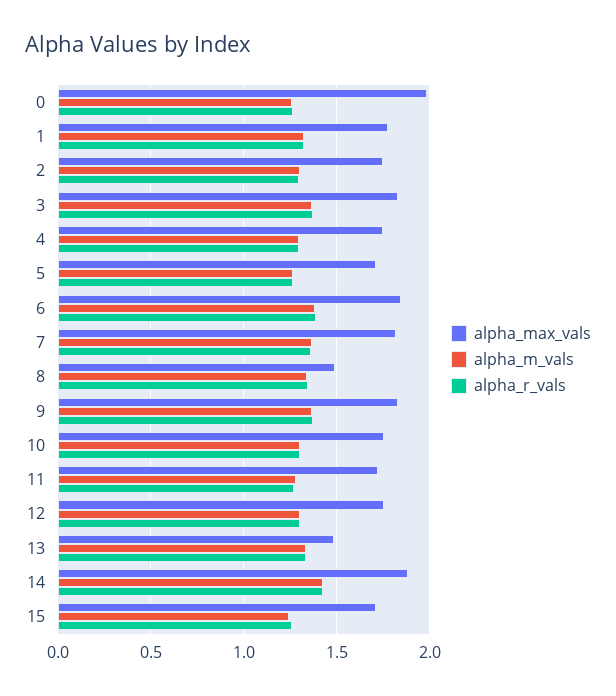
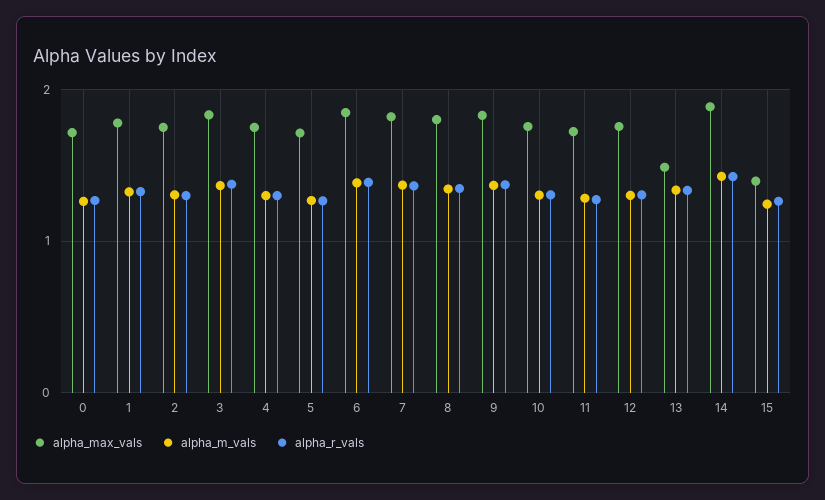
alpha_max_vals, 0: 2 -> 1.7
alpha_max_vals, 8: 1.5 -> 1.8
alpha_max_vals, 15: 1.7 -> 1.4

